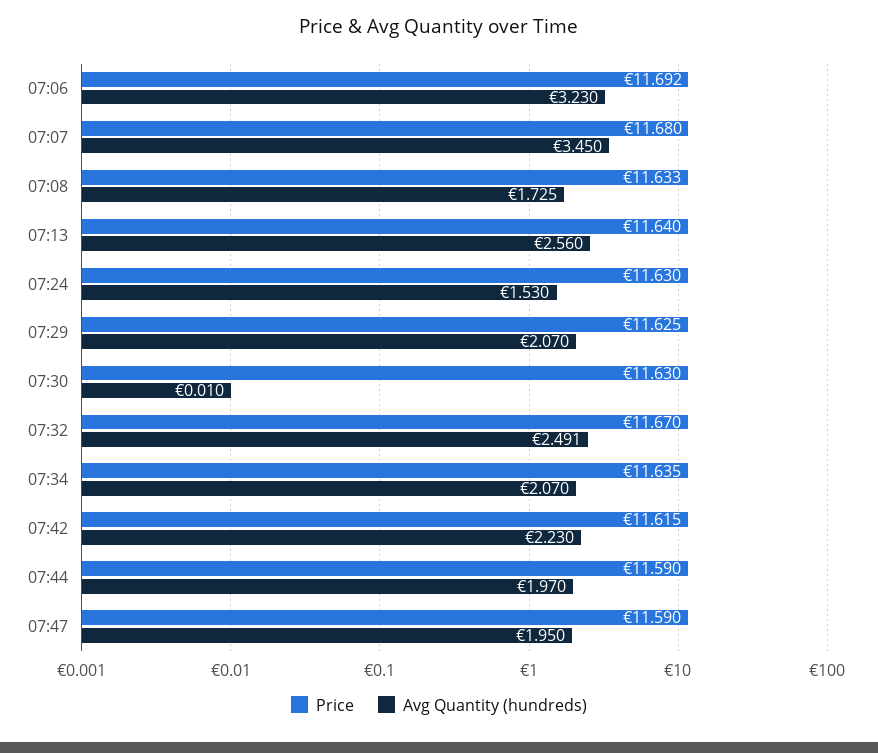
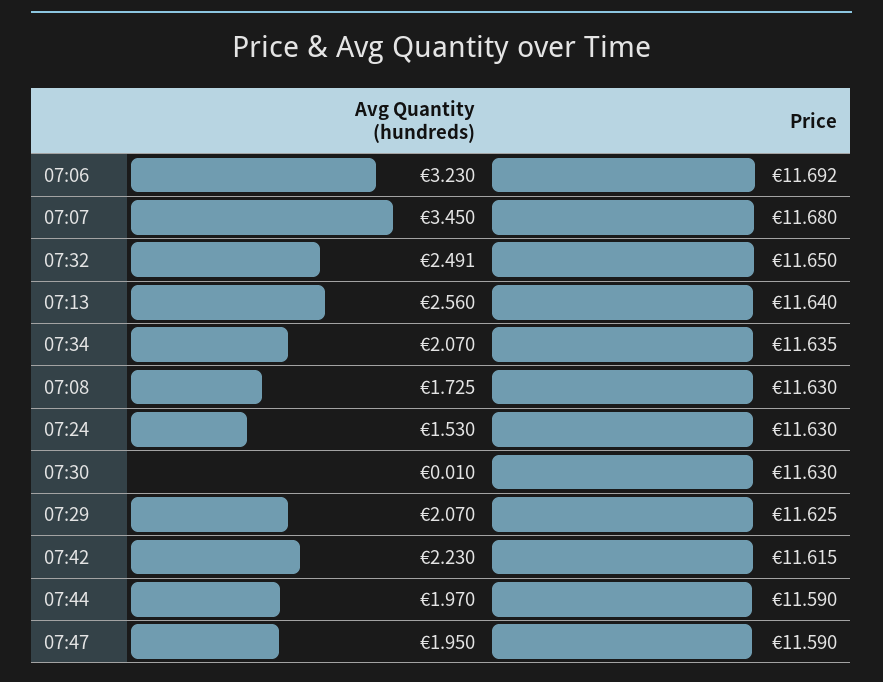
Price, 07:08: 11.633 -> 11.63
Price, 07:32: 11.67 -> 11.65

